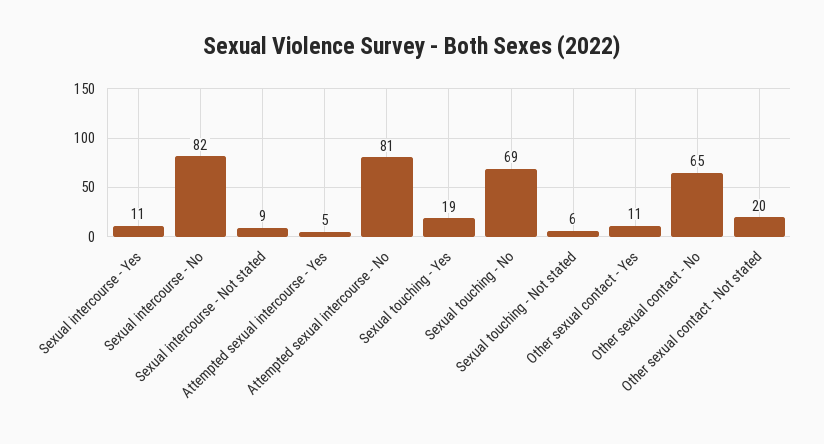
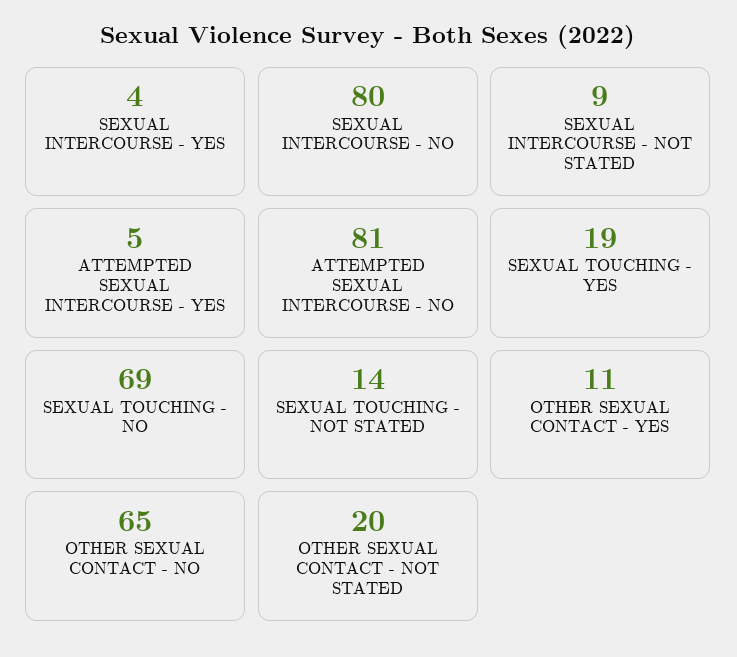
Sexual intercourse - Yes: 11 -> 4
Sexual intercourse - No: 82 -> 80
Sexual touching - Not stated: 6 -> 14

